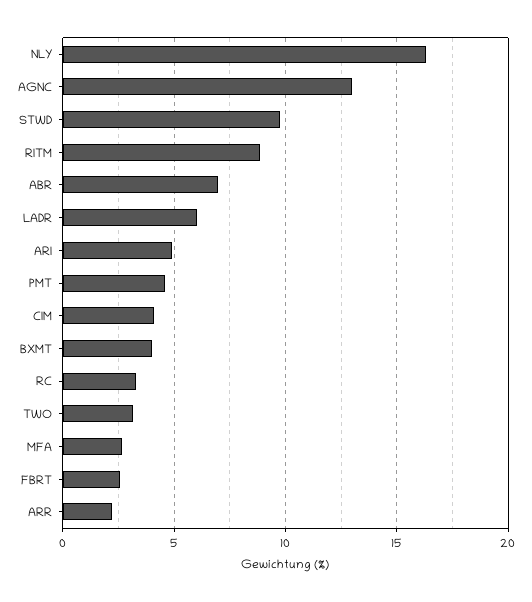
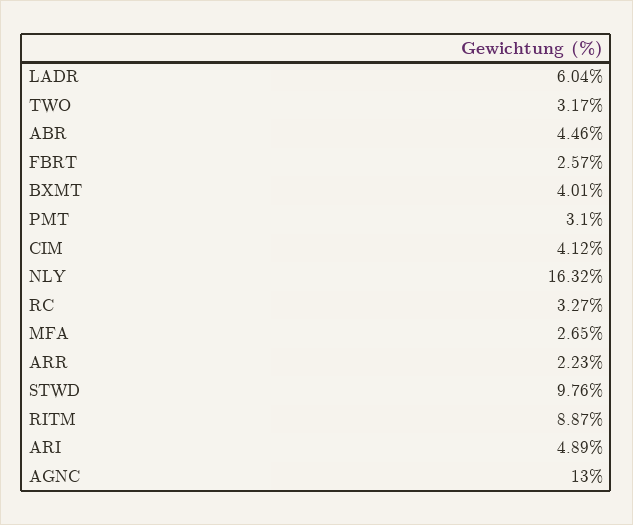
ABR: 7 -> 4.46
PMT: 4.5 -> 3.1

